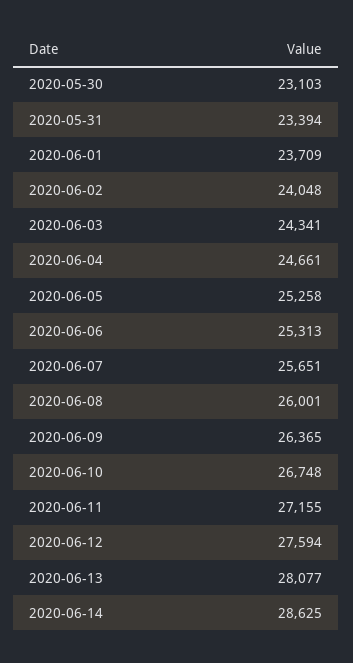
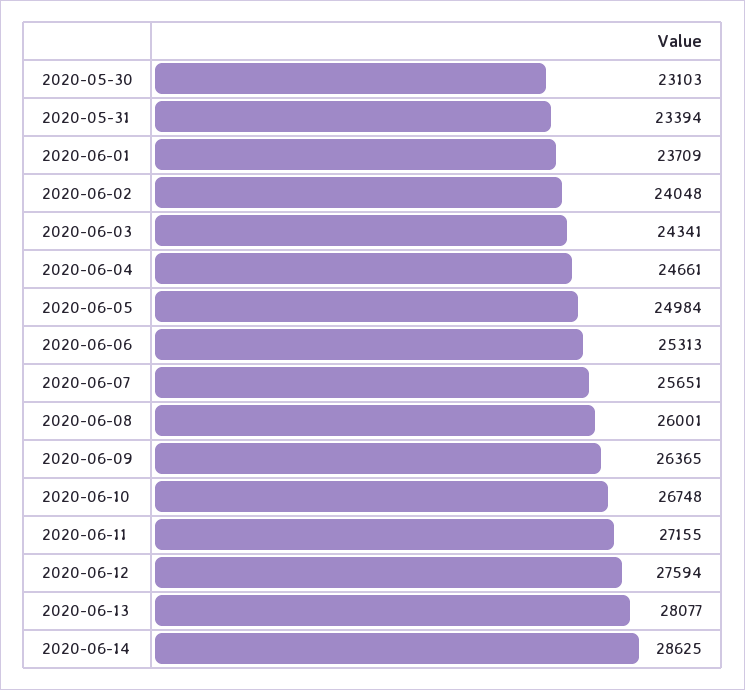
2020-06-05: 25258 -> 24984

